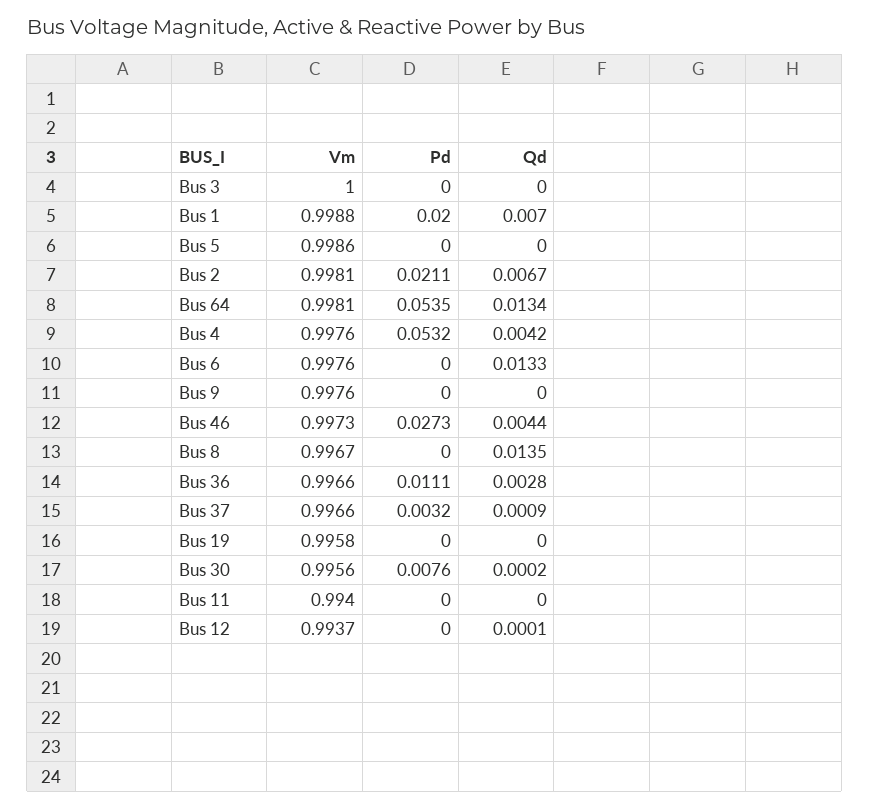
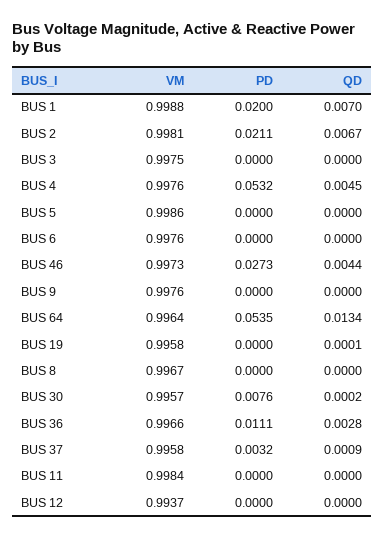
Vm, Bus 3: 1 -> 0.9975
Vm, Bus 64: 0.9981 -> 0.9964
Qd, Bus 4: 0.0042 -> 0.0045
Qd, Bus 6: 0.0133 -> 0
Qd, Bus 8: 0.0135 -> 0
Vm, Bus 37: 0.9966 -> 0.9958
Qd, Bus 19: 0 -> 0.0001
Vm, Bus 30: 0.9956 -> 0.9957
Vm, Bus 11: 0.994 -> 0.9984
Qd, Bus 12: 0.0001 -> 0

